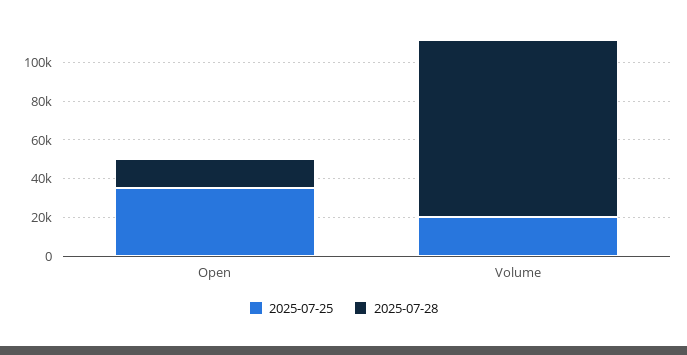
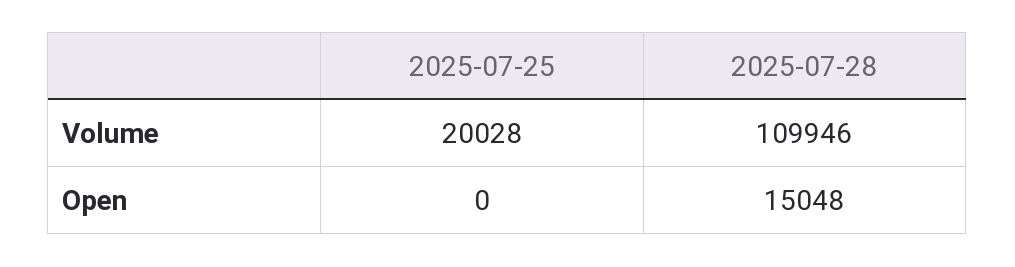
2025-07-25, Open: 35000 -> 0
2025-07-28, Volume: 90000 -> 109946

